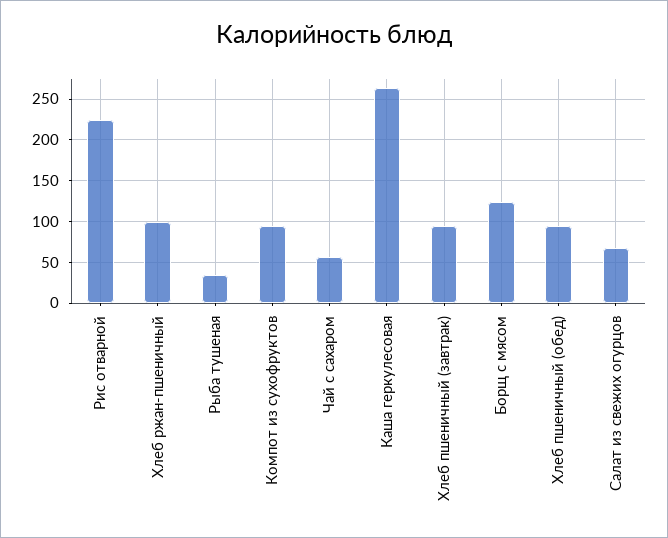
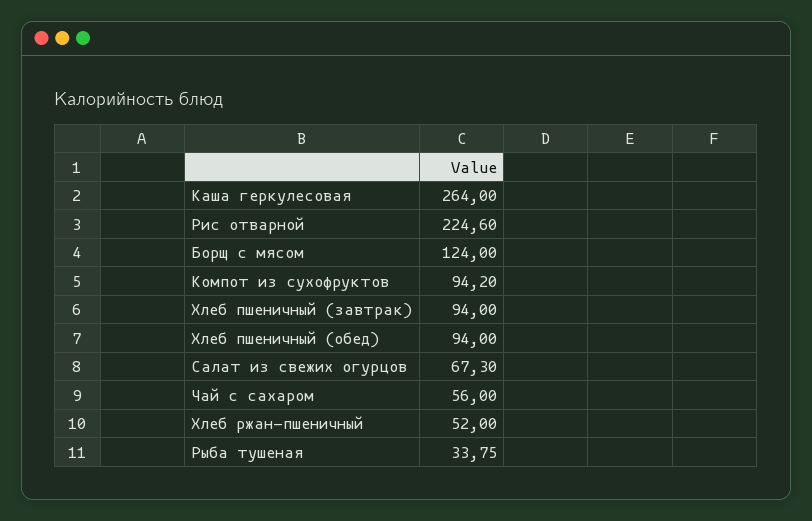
Хлеб ржан-пшеничный: 100 -> 52

